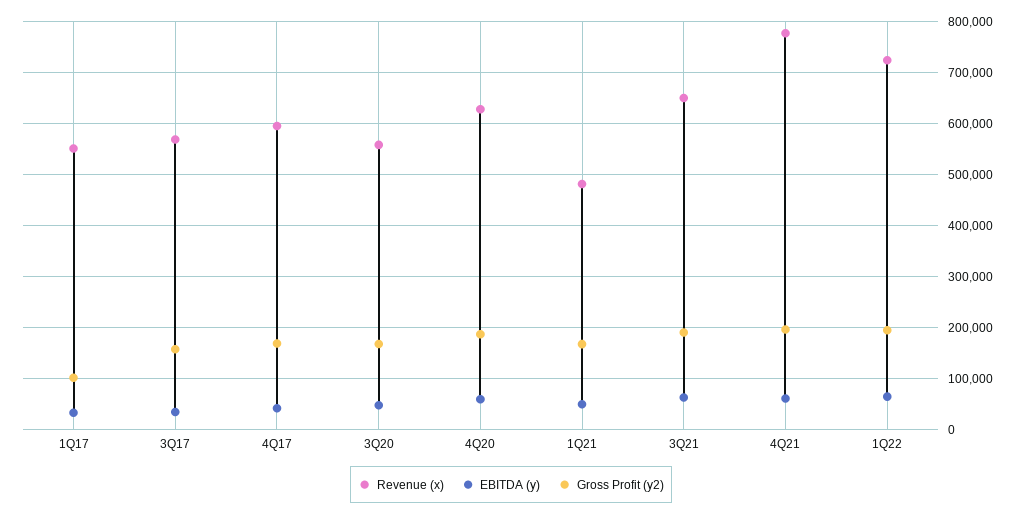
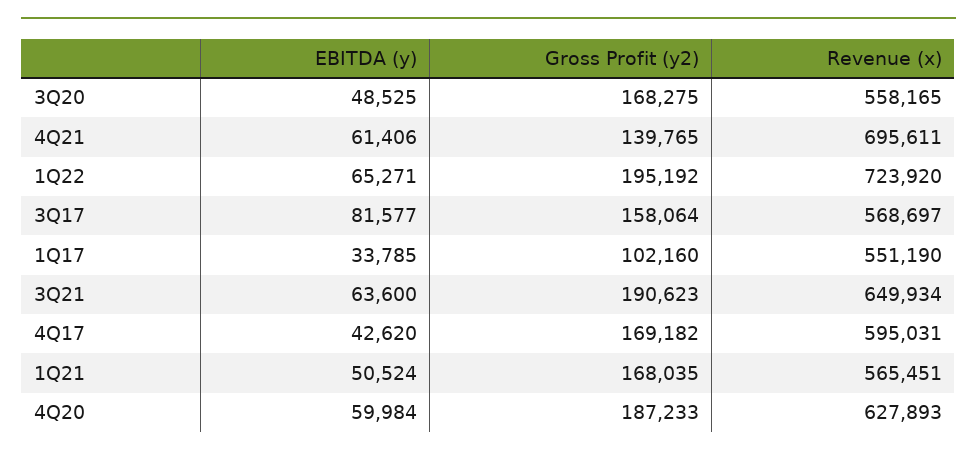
EBITDA (y), 3Q17: 40000 -> 81577
Revenue (x), 1Q21: 480000 -> 565451
Revenue (x), 4Q21: 780000 -> 695611
Gross Profit (y2), 4Q21: 200000 -> 139765

